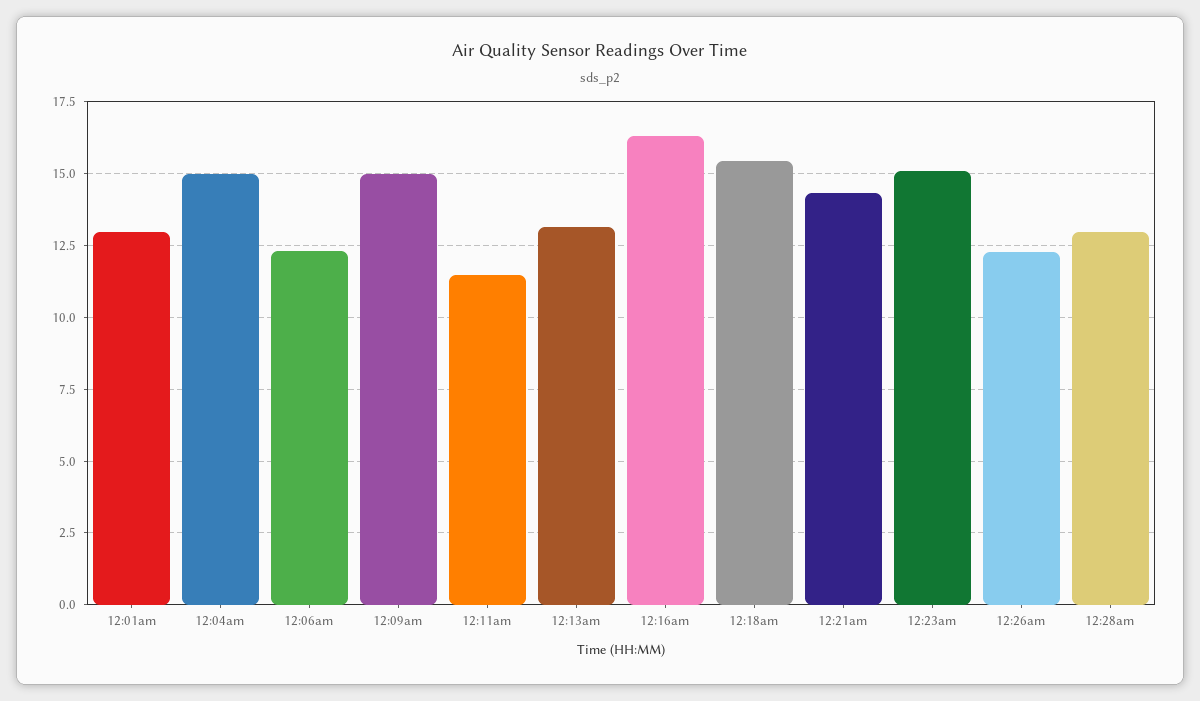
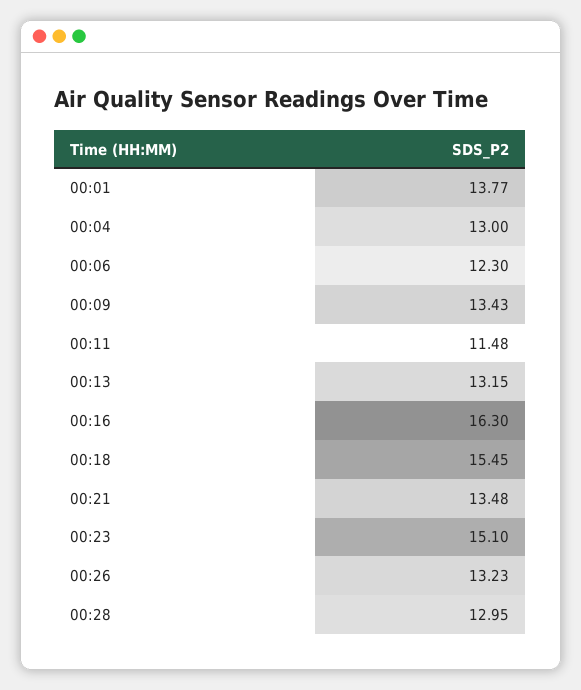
12:01am: 13 -> 13.77
12:04am: 15 -> 13
12:09am: 15 -> 13.43
12:21am: 14.25 -> 13.48
12:26am: 12.25 -> 13.23

